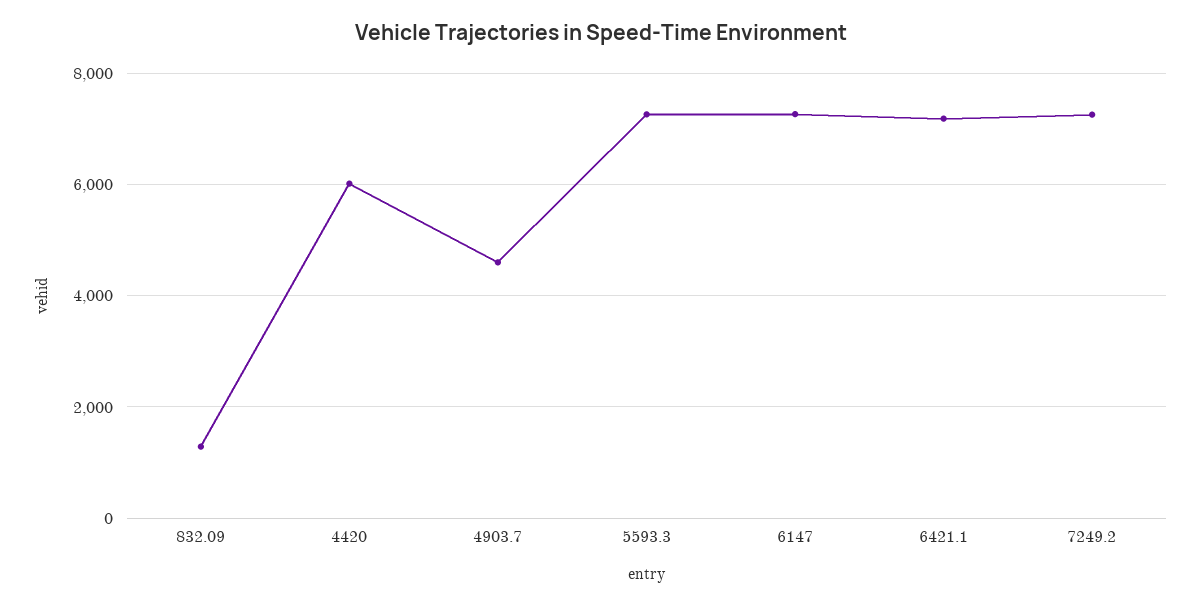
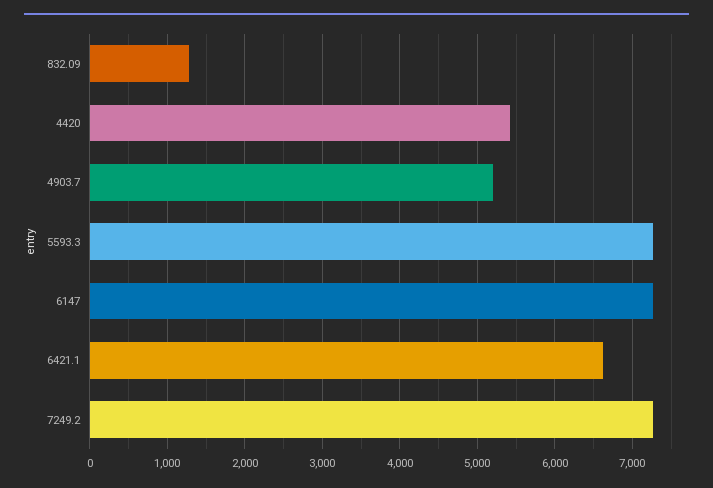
4420: 6000 -> 5400
4903.7: 4600 -> 5200
6421.1: 7200 -> 6600

